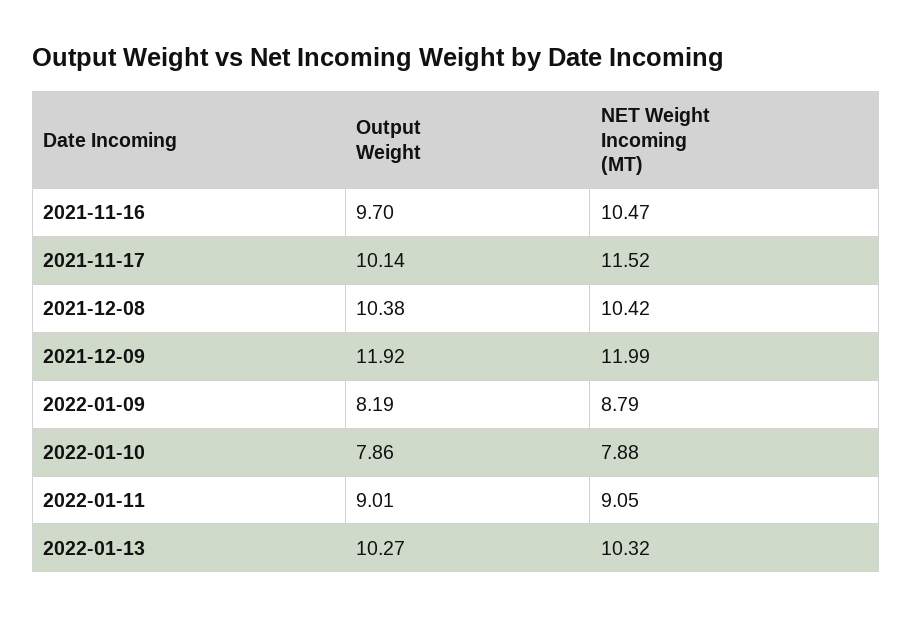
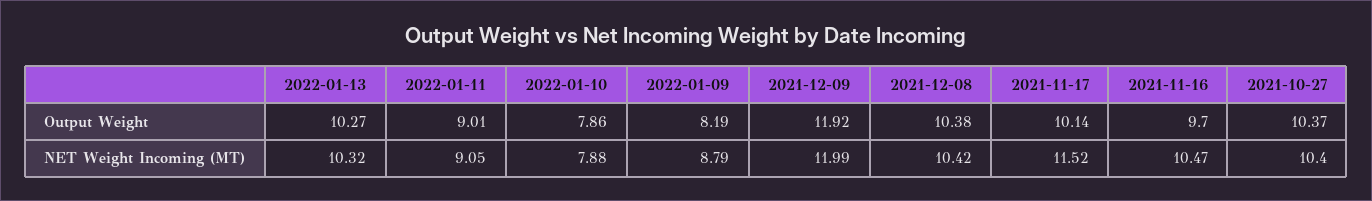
Output Weight, 2021-10-27: none -> 10.37
NET Weight Incoming (MT), 2021-10-27: none -> 10.4

